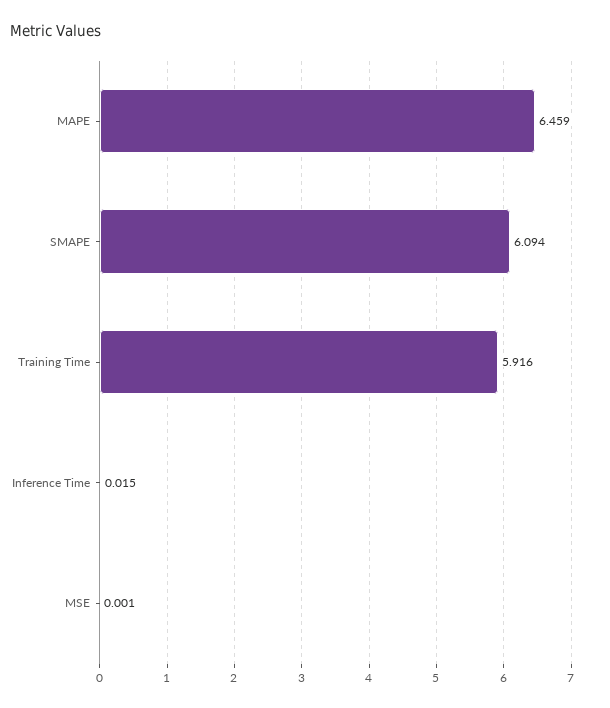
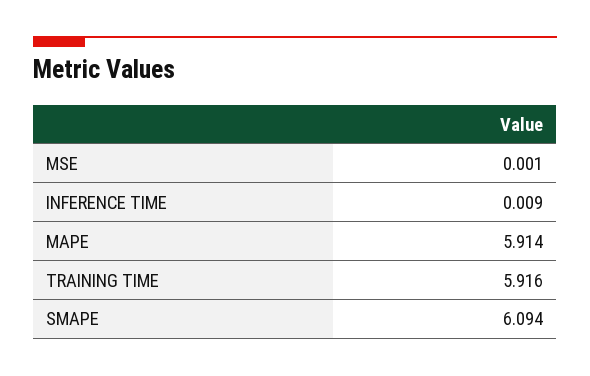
MAPE: 6.459 -> 5.914
Inference Time: 0.015 -> 0.009

